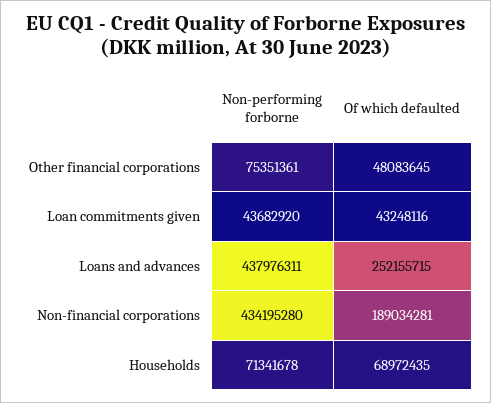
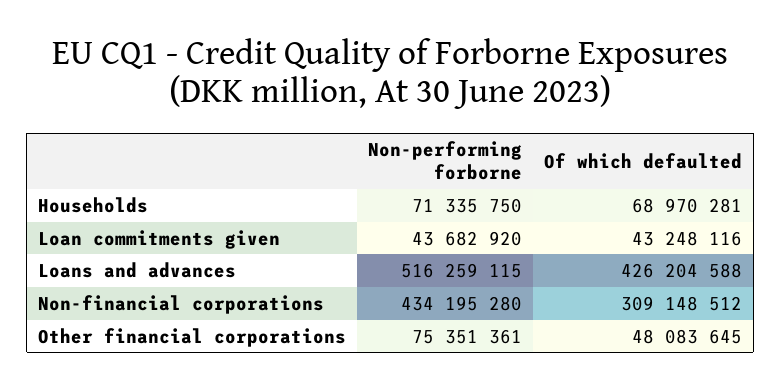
Non-performing forborne, Loans and advances: 437976311 -> 516259115
Of which defaulted, Loans and advances: 252155715 -> 426204588
Of which defaulted, Non-financial corporations: 189034281 -> 309148512
Non-performing forborne, Households: 71341678 -> 71335750
Of which defaulted, Households: 68972435 -> 68970281

